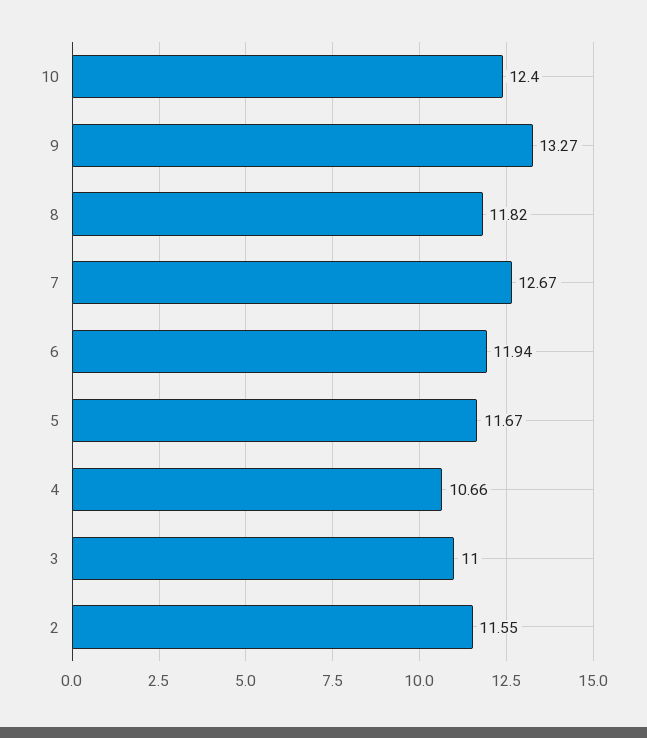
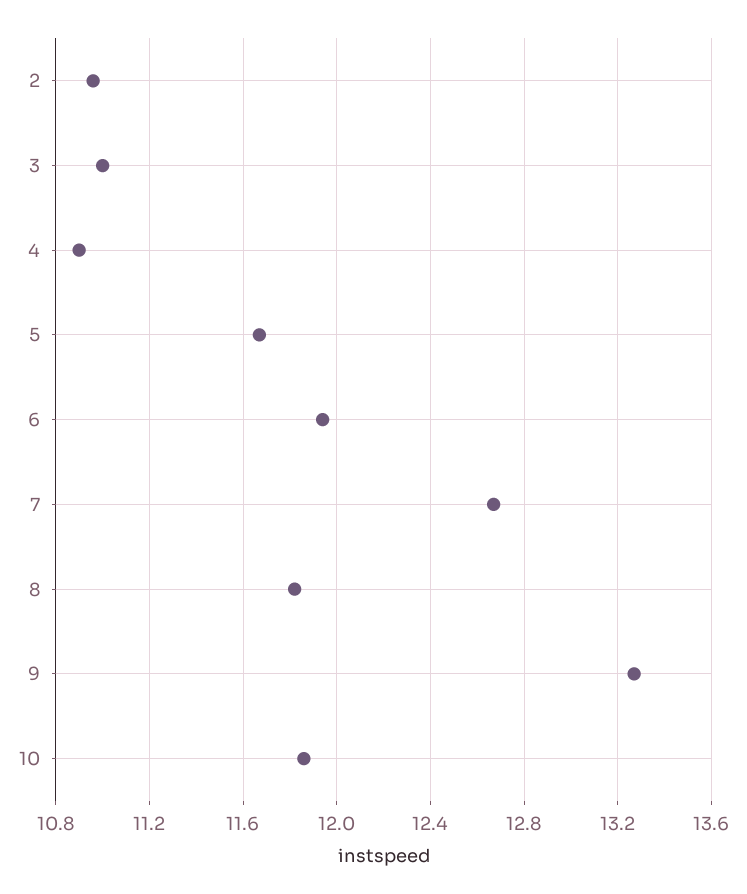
10: 12.4 -> 11.85
4: 10.66 -> 10.9
2: 11.55 -> 10.95

